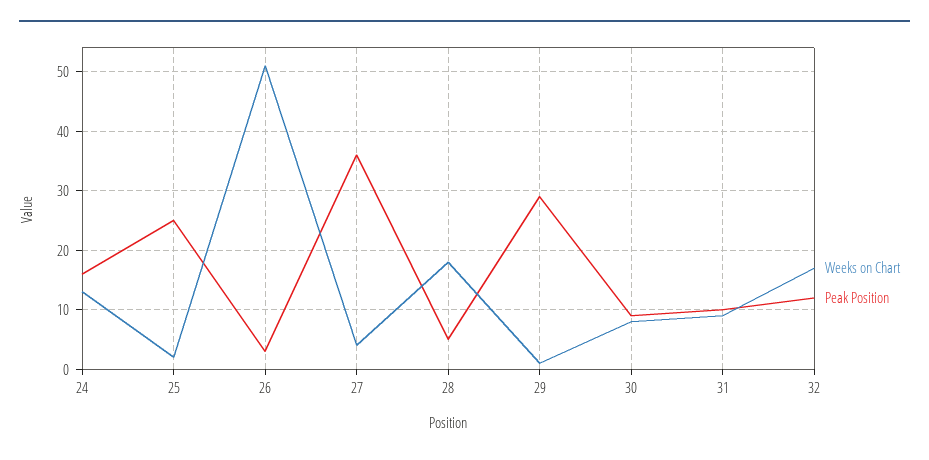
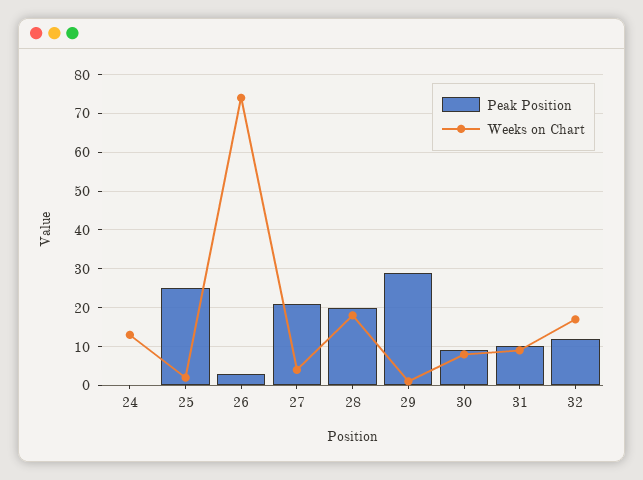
Peak Position, 24: 15 -> 0
Weeks on Chart, 26: 50 -> 75
Peak Position, 27: 35 -> 20
Peak Position, 28: 5 -> 20

